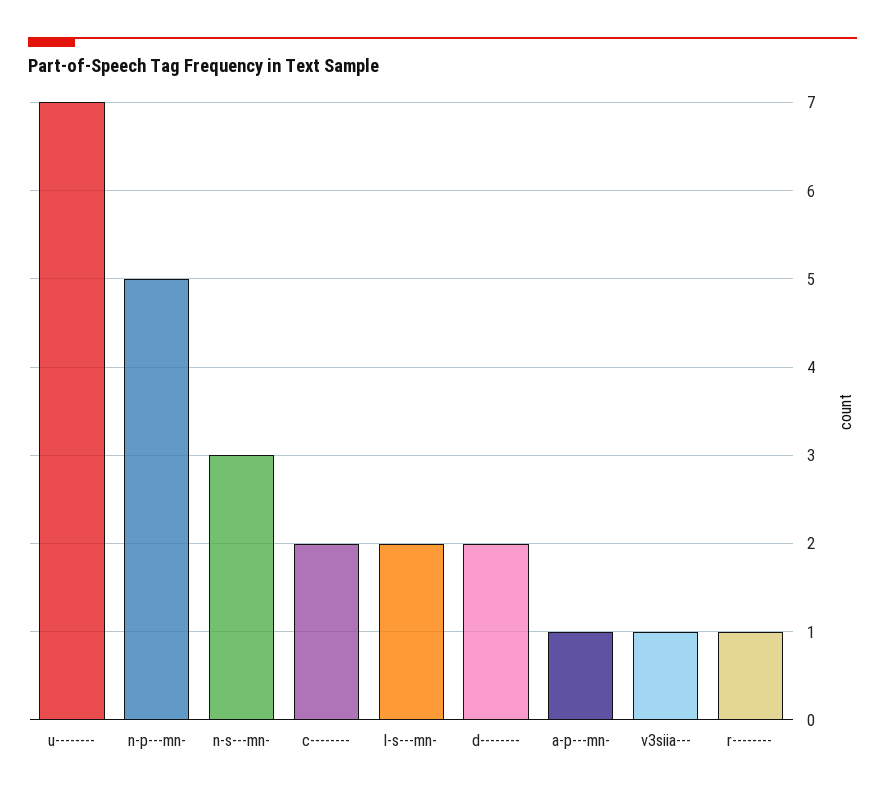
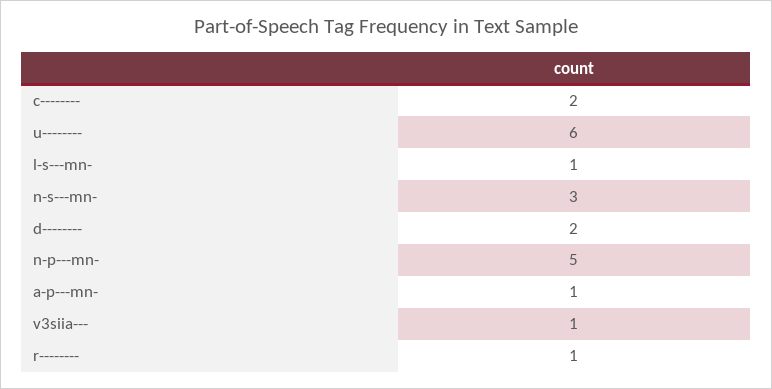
u--------: 7 -> 6
l-s---mn-: 2 -> 1

